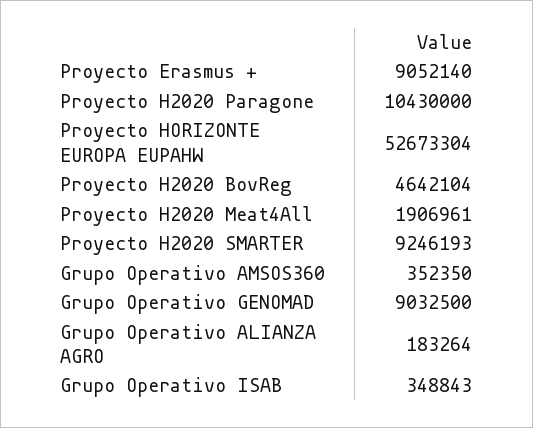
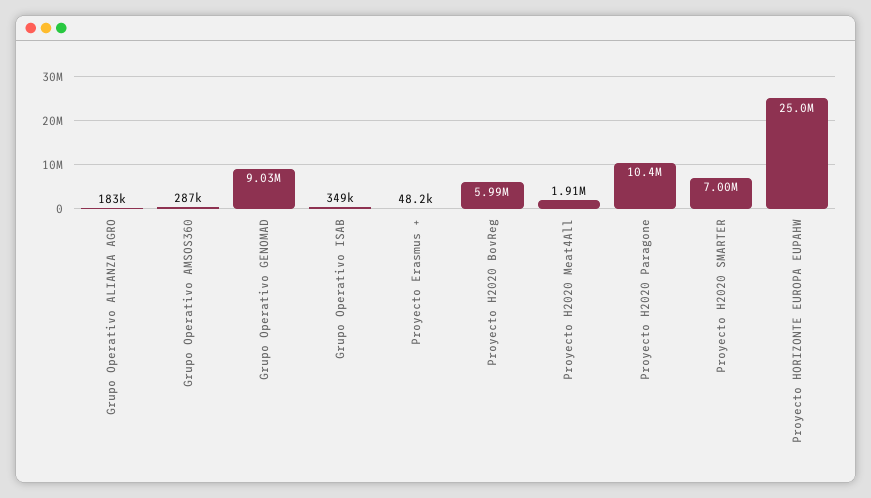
Proyecto Erasmus +: 9052140 -> 48200
Proyecto HORIZONTE EUROPA EUPAHW: 52673304 -> 25000000
Proyecto H2020 BovReg: 4642104 -> 5990000
Proyecto H2020 SMARTER: 9246193 -> 7000000
Grupo Operativo AMSOS360: 352350 -> 287000

